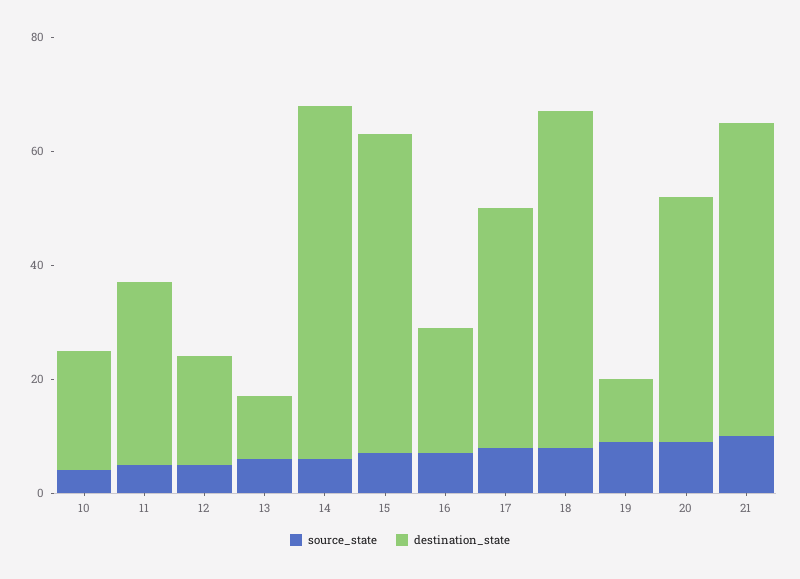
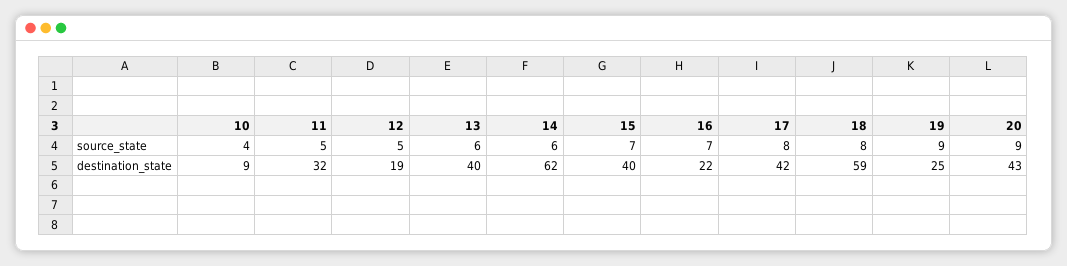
destination_state, 10: 20 -> 9
destination_state, 13: 10 -> 40
destination_state, 15: 55 -> 40
destination_state, 19: 10 -> 25
source_state, 21: 10 -> none
destination_state, 21: 55 -> none

